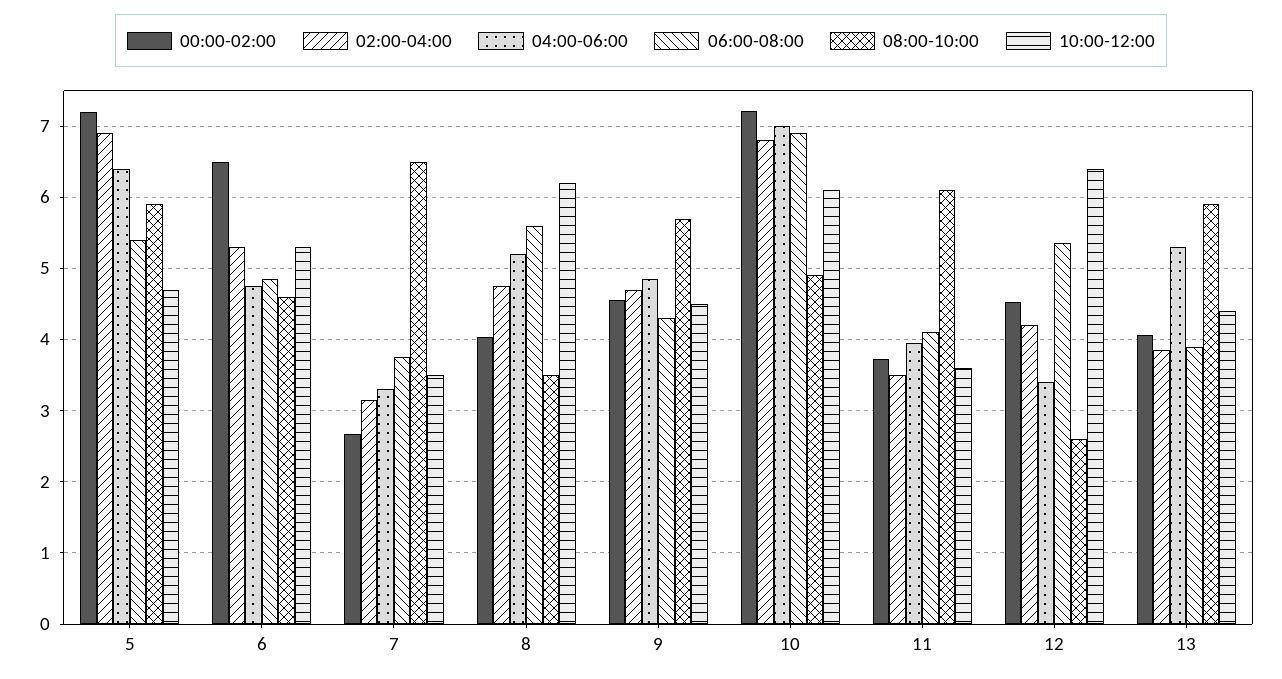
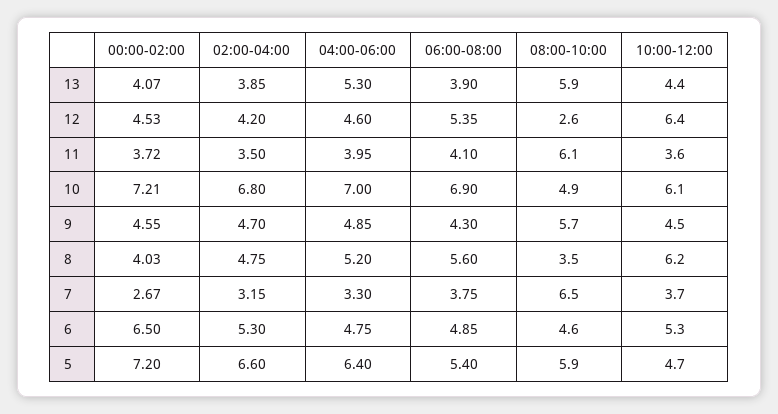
02:00-04:00, 5: 6.9 -> 6.6
10:00-12:00, 7: 3.5 -> 3.7
04:00-06:00, 12: 3.4 -> 4.6

